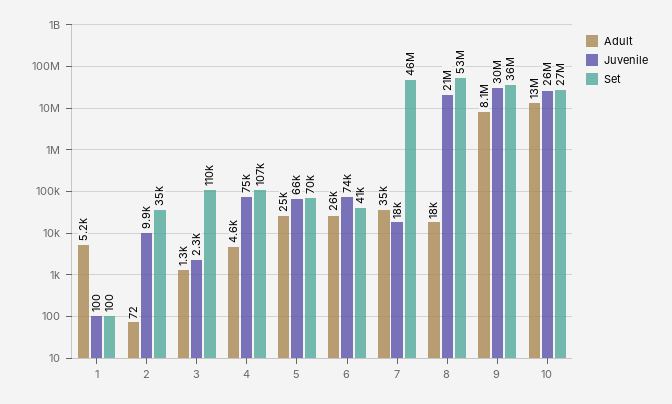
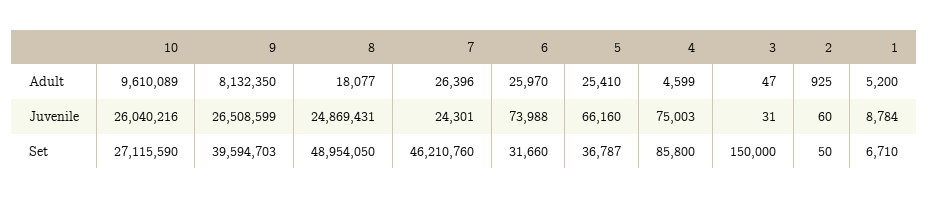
Juvenile, 1: 100 -> 8784
Set, 1: 100 -> 6710
Adult, 2: 72 -> 925
Juvenile, 2: 9900 -> 60
Set, 2: 35000 -> 50
Adult, 3: 1300 -> 47
Juvenile, 3: 2300 -> 31
Set, 3: 110000 -> 150000
Set, 4: 107000 -> 85800
Set, 5: 70000 -> 36787
Set, 6: 41000 -> 31660
Adult, 7: 35000 -> 26396
Juvenile, 7: 18000 -> 24301
Juvenile, 8: 21000000 -> 24869431
Set, 8: 53000000 -> 48954050
Juvenile, 9: 30000000 -> 26508599
Set, 9: 36000000 -> 39594703
Adult, 10: 13000000 -> 9610089

